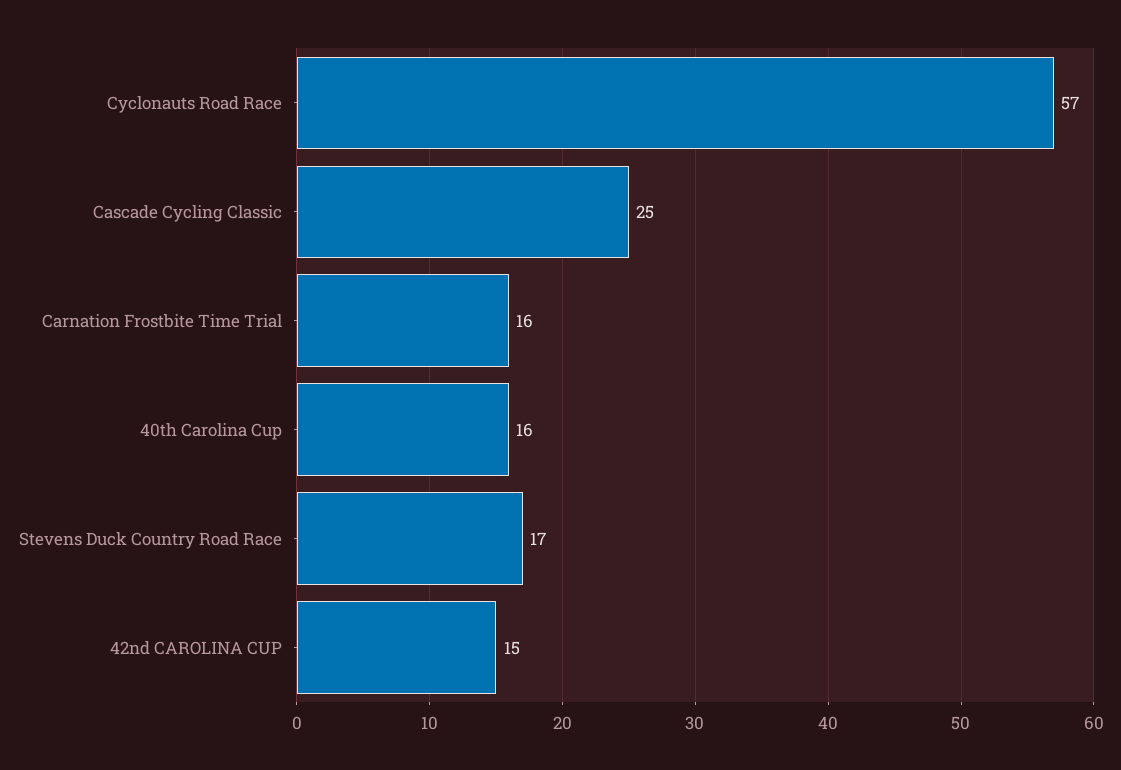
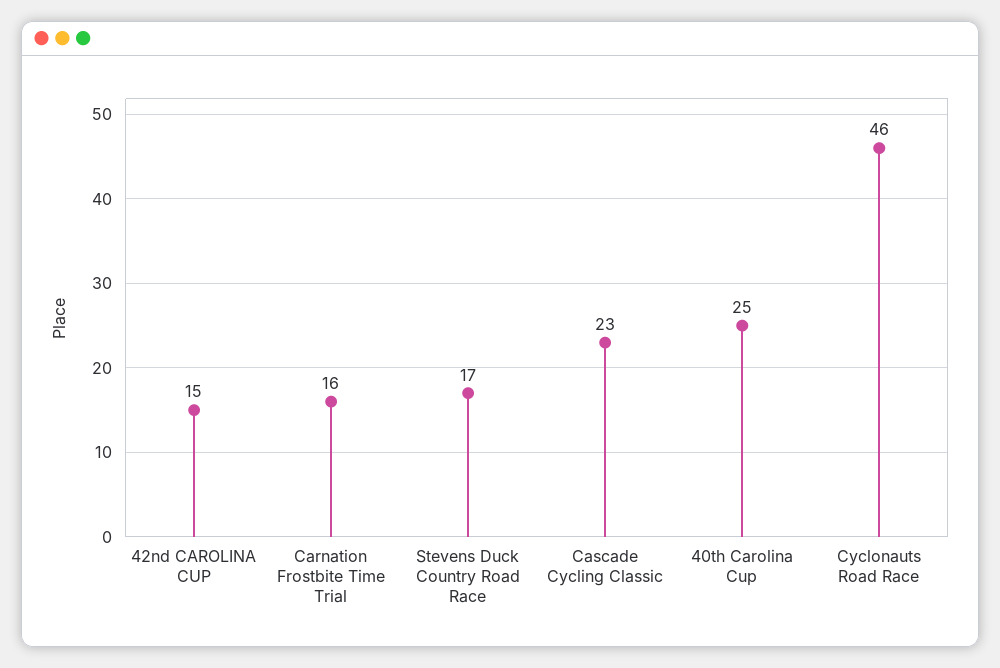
Cyclonauts Road Race: 57 -> 46
Cascade Cycling Classic: 25 -> 23
40th Carolina Cup: 16 -> 25

